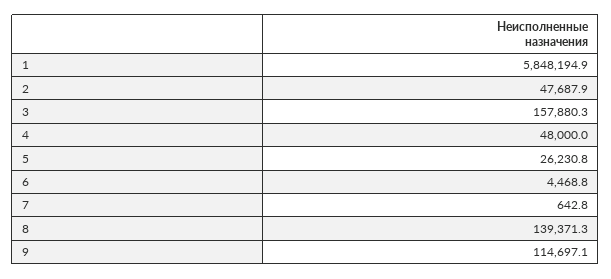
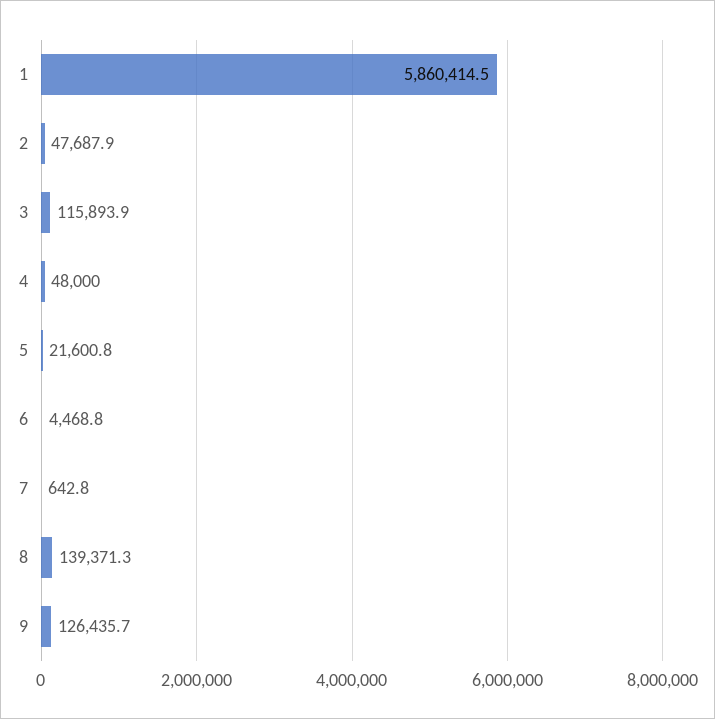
1: 5848194.9 -> 5860414.5
3: 157880.3 -> 115893.9
5: 26230.8 -> 21600.8
9: 114697.1 -> 126435.7

